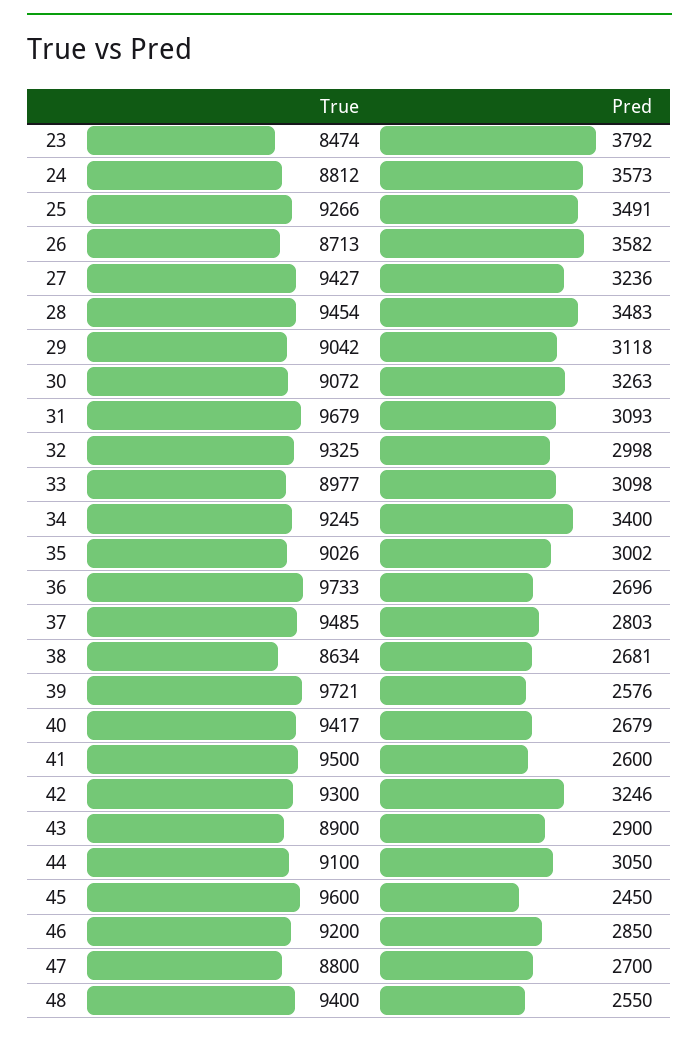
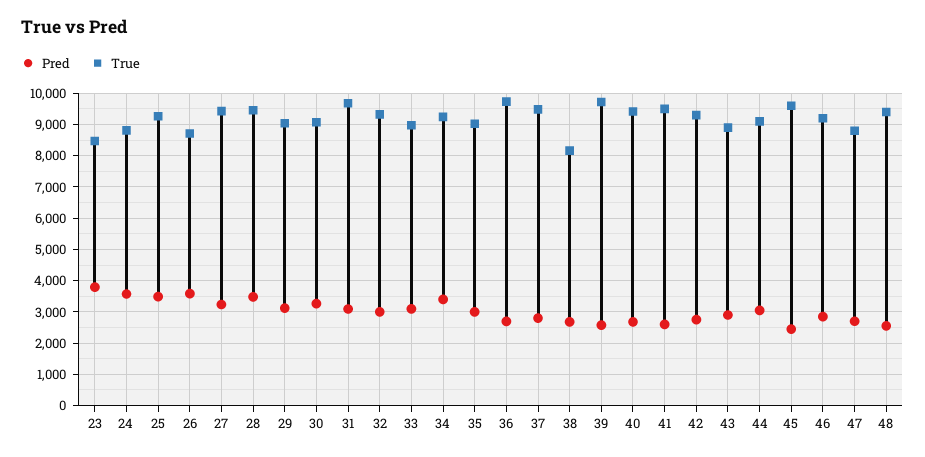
True, 38: 8634 -> 8200
Pred, 42: 3246 -> 2800

